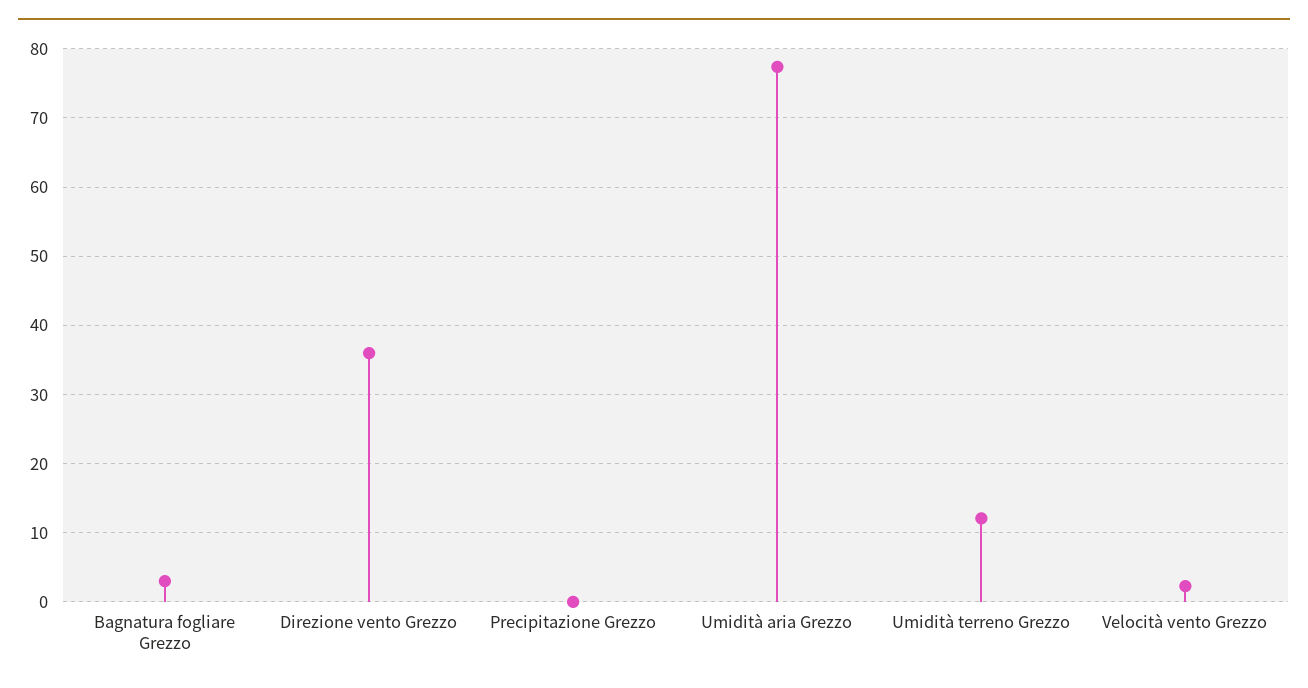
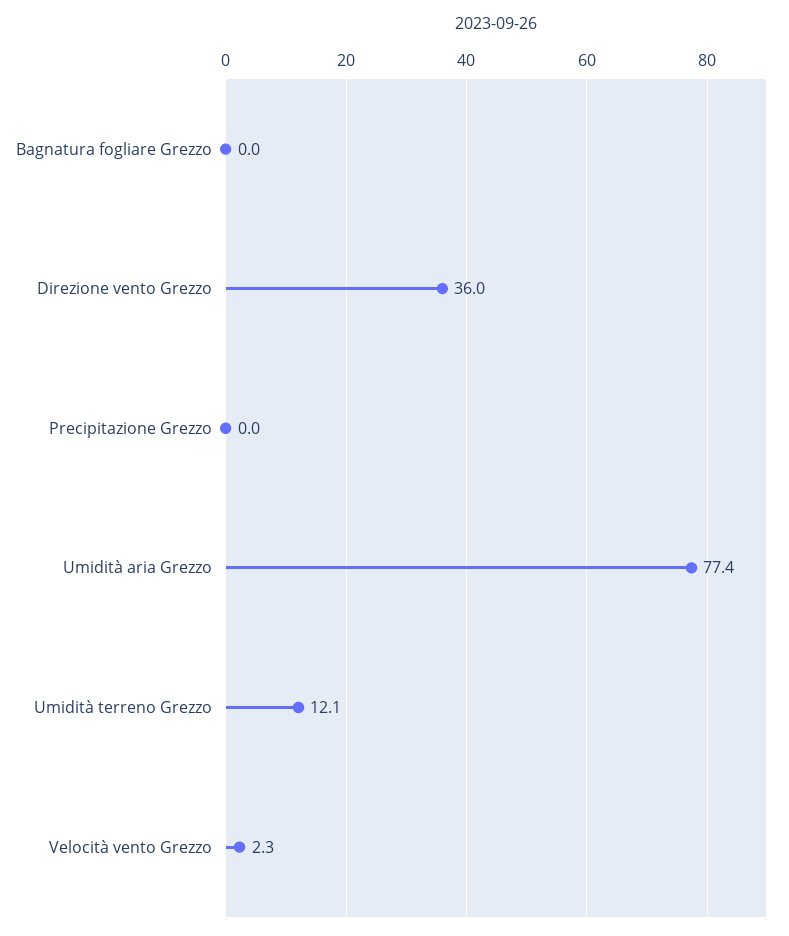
Bagnatura fogliare Grezzo: 3 -> 0

